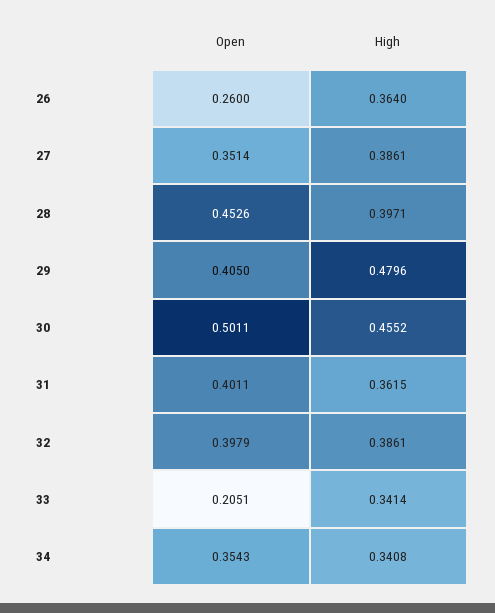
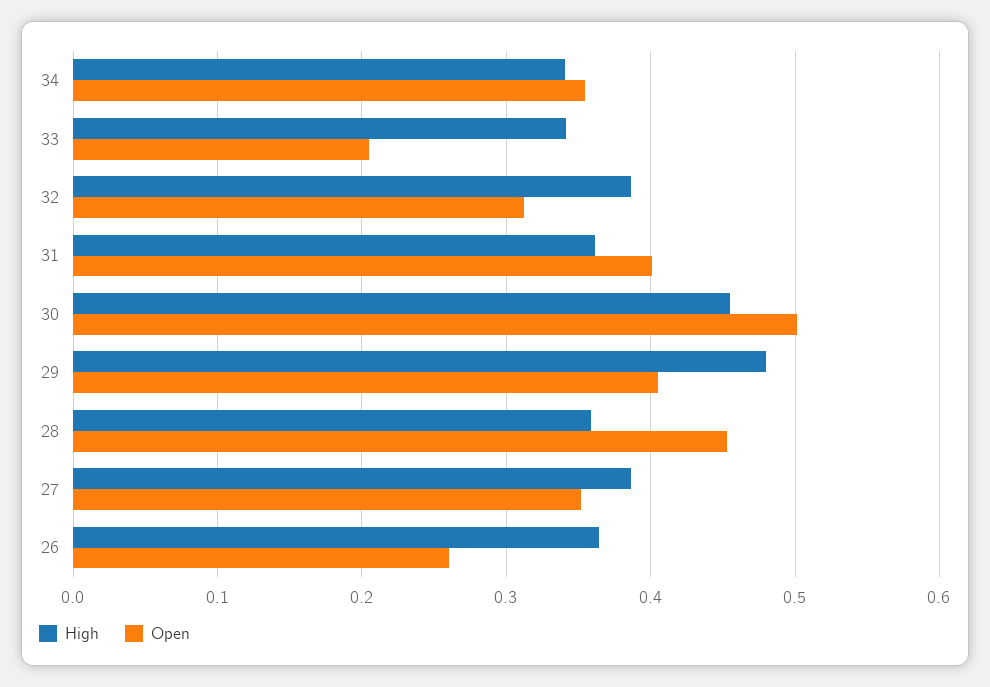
High, 28: 0.3971 -> 0.36
Open, 32: 0.3979 -> 0.31

